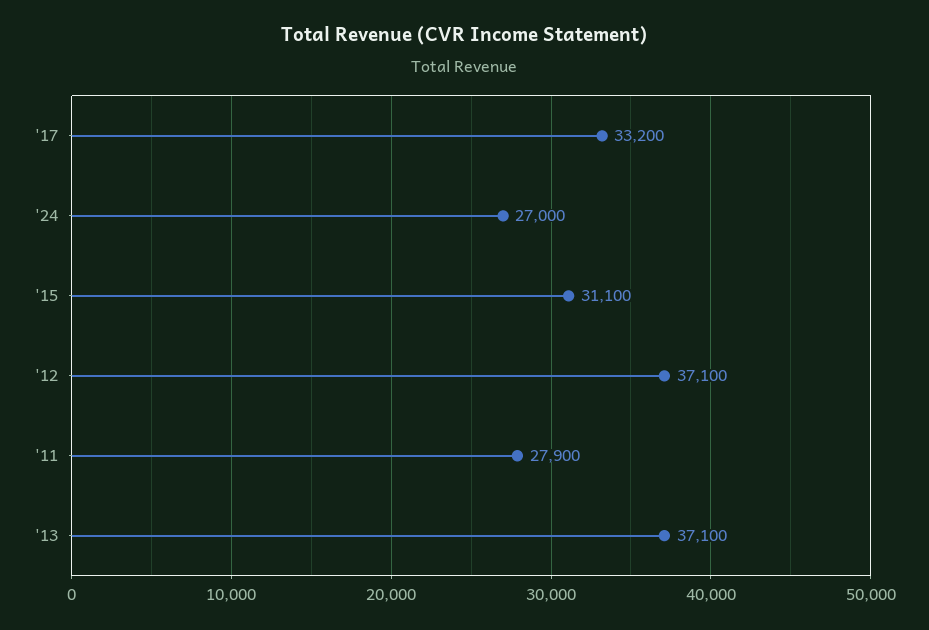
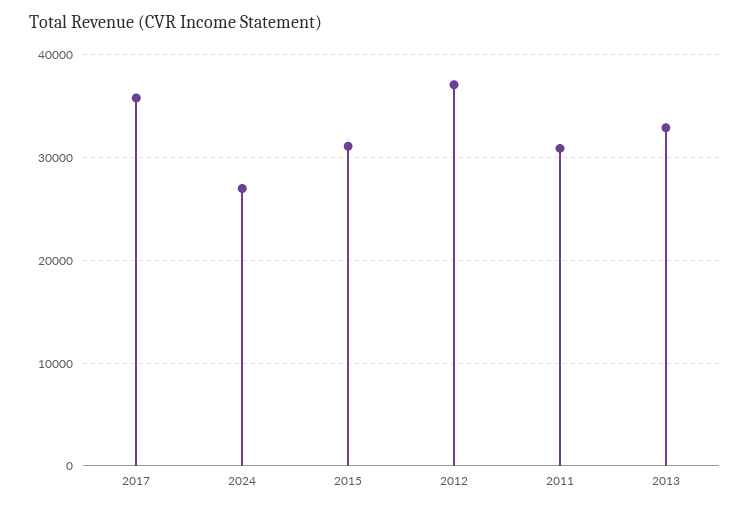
'17: 33200 -> 36000
'11: 27900 -> 31000
'13: 37100 -> 33000

